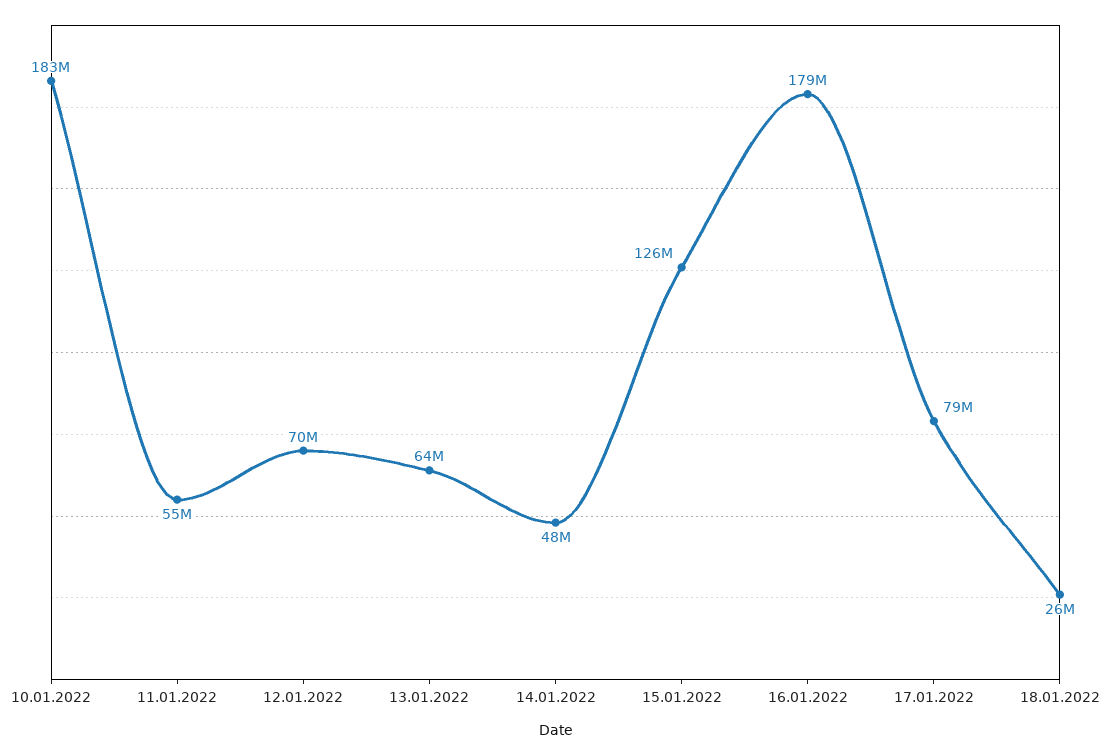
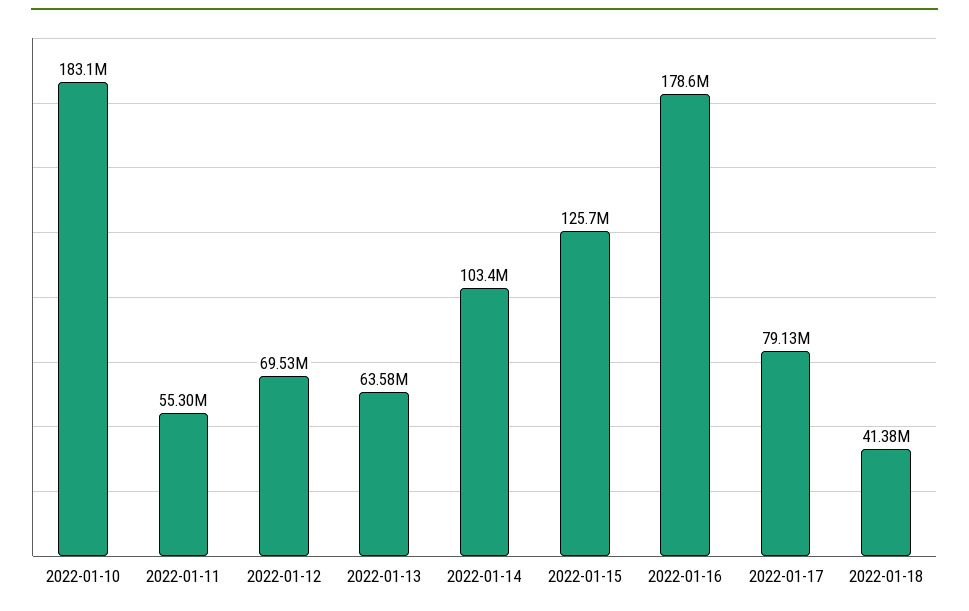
14.01.2022: 48000000 -> 103400000
18.01.2022: 26000000 -> 41380000

